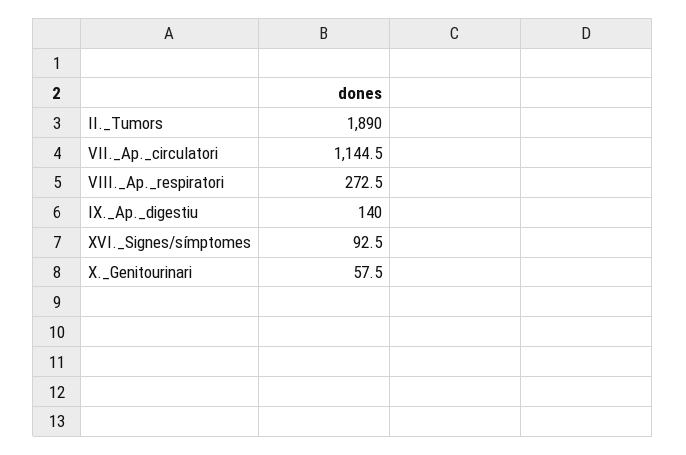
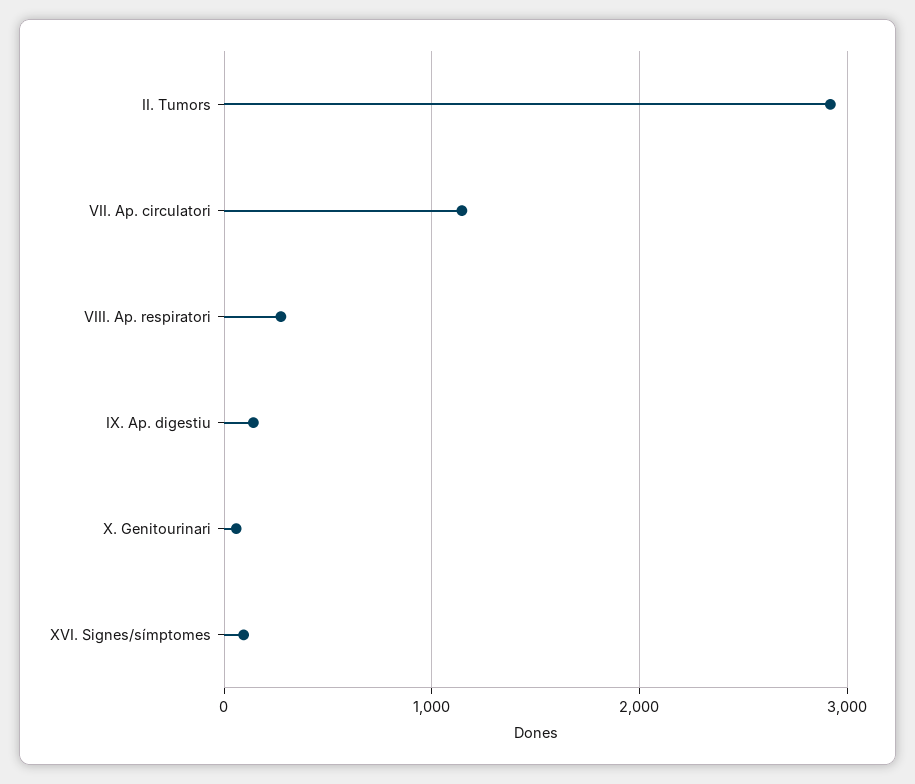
II._Tumors: 1890 -> 2900

